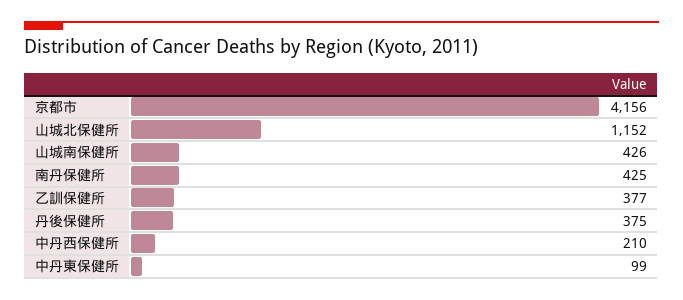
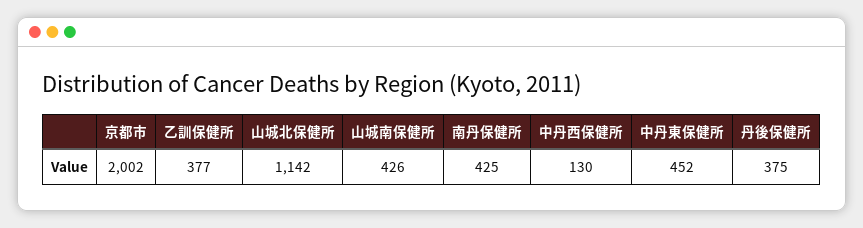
京都市: 4156 -> 2002
山城北保健所: 1152 -> 1142
中丹西保健所: 210 -> 130
中丹東保健所: 99 -> 452

